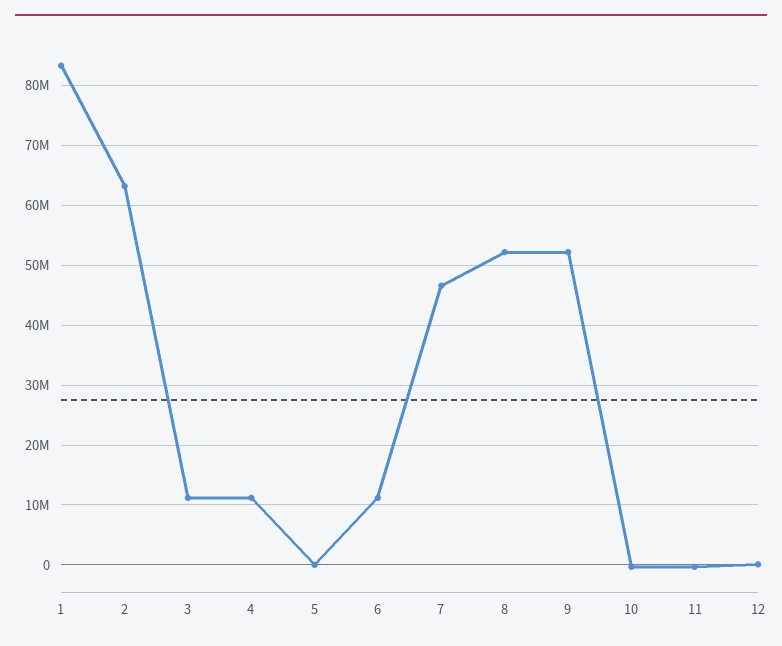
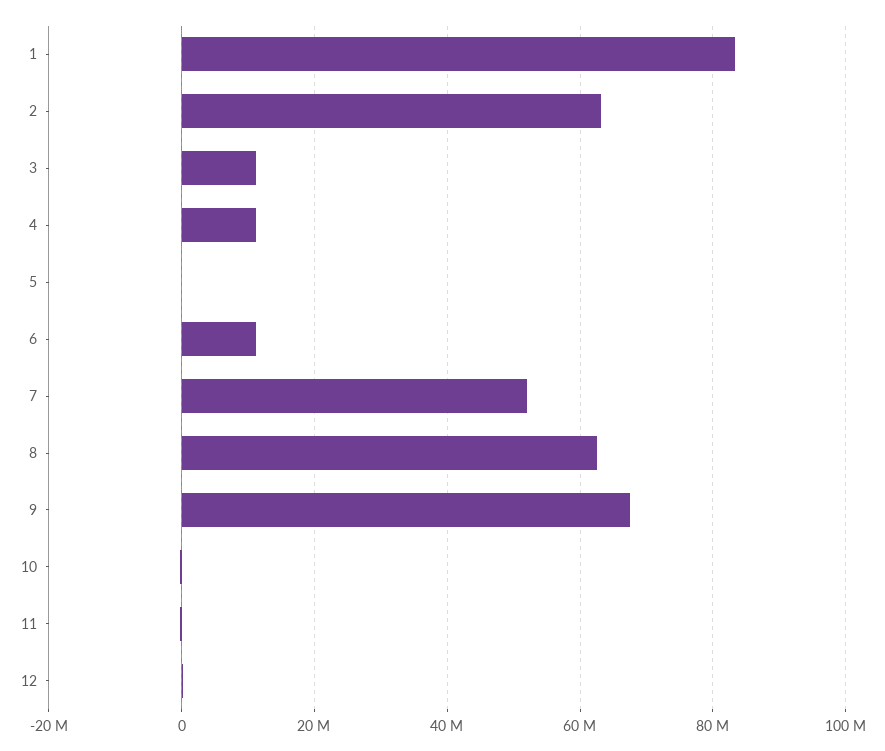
7: 46000000 -> 52000000
8: 52000000 -> 62000000
9: 52000000 -> 68000000

